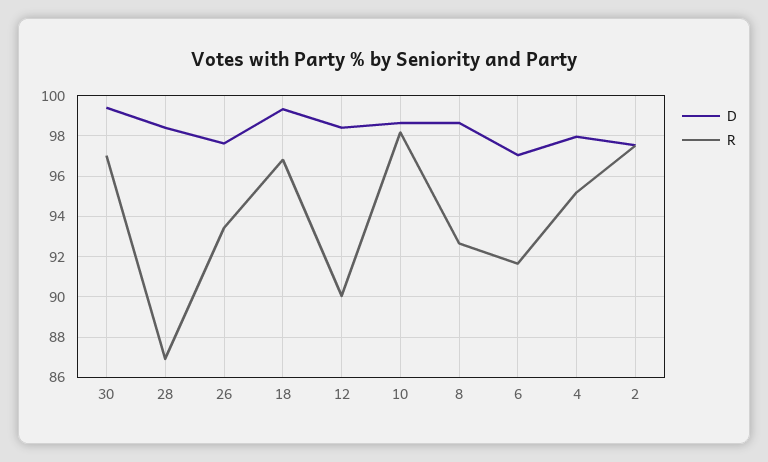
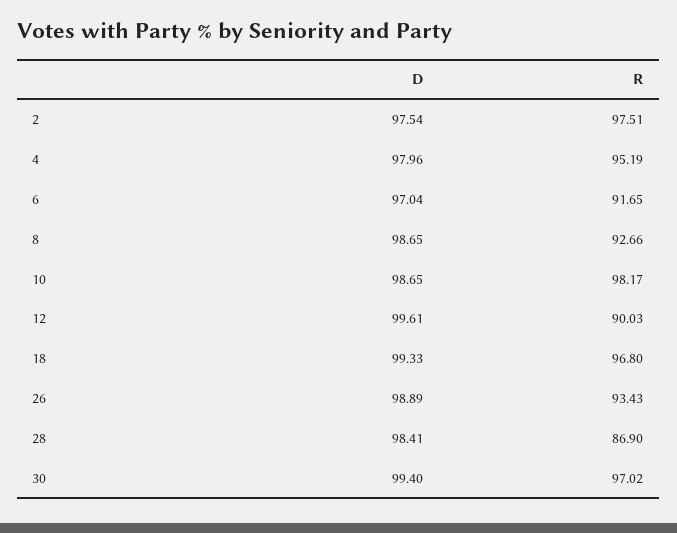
D, 26: 97.5 -> 98.89
D, 12: 98.5 -> 99.61

